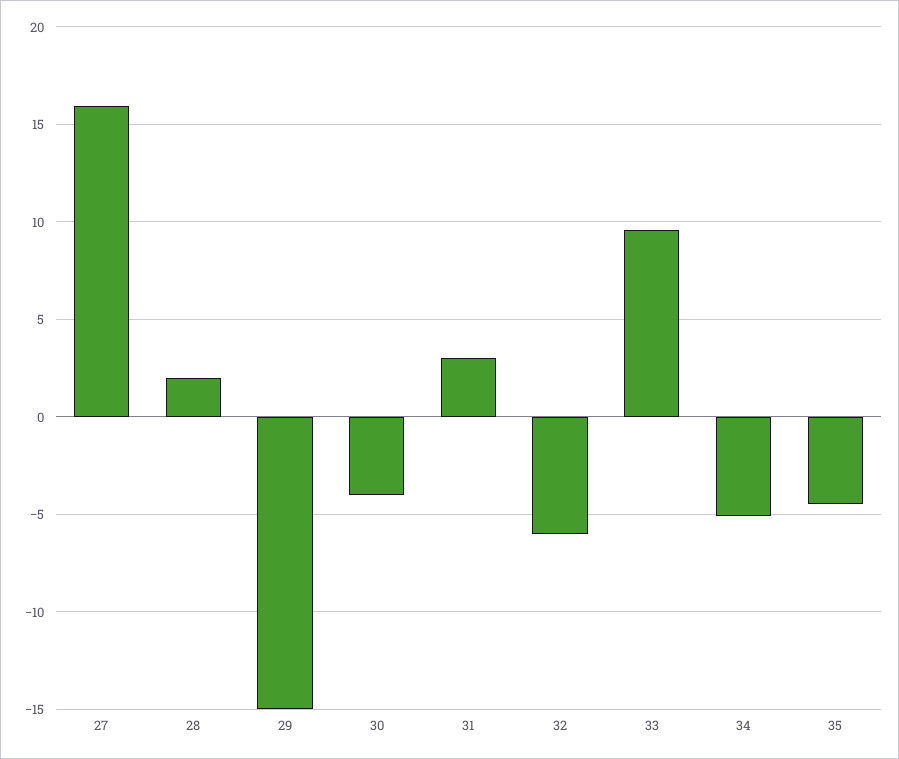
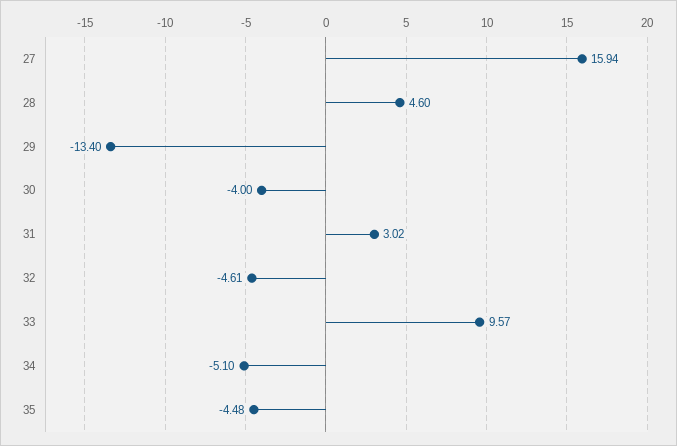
28: 2 -> 4.6
29: -15 -> -13.4
32: -6 -> -4.61

